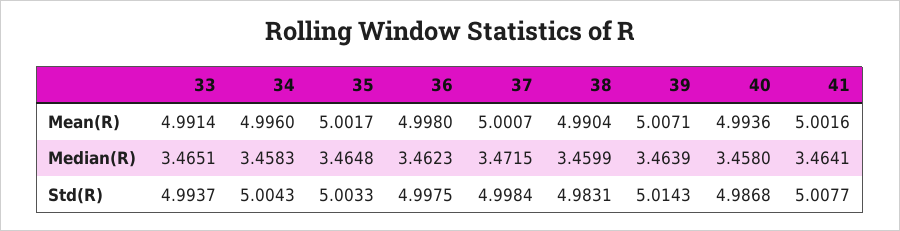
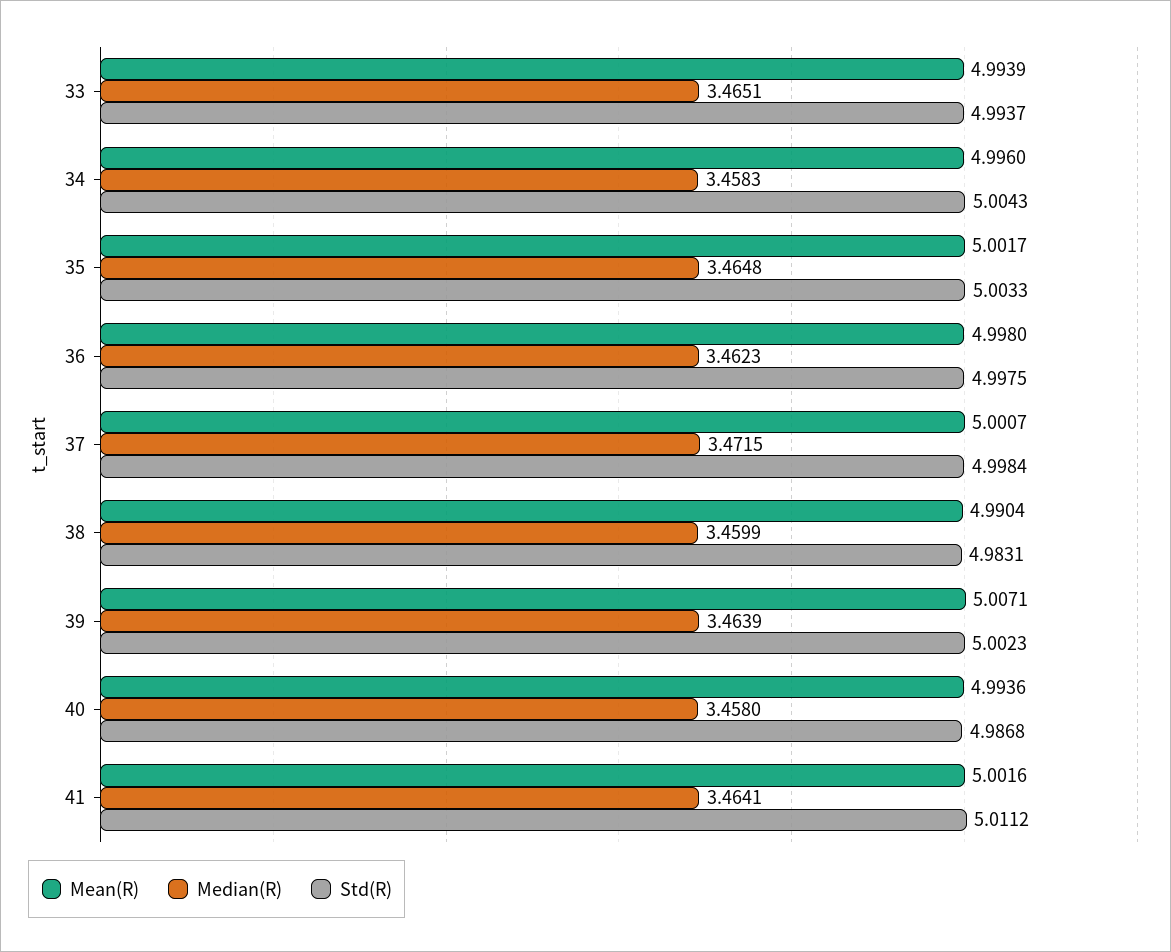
Mean(R), 33: 4.9914 -> 4.9939
Std(R), 39: 5.0143 -> 5.0023
Std(R), 41: 5.0077 -> 5.0112

